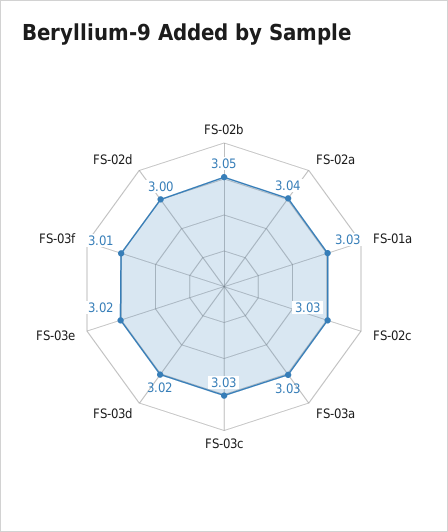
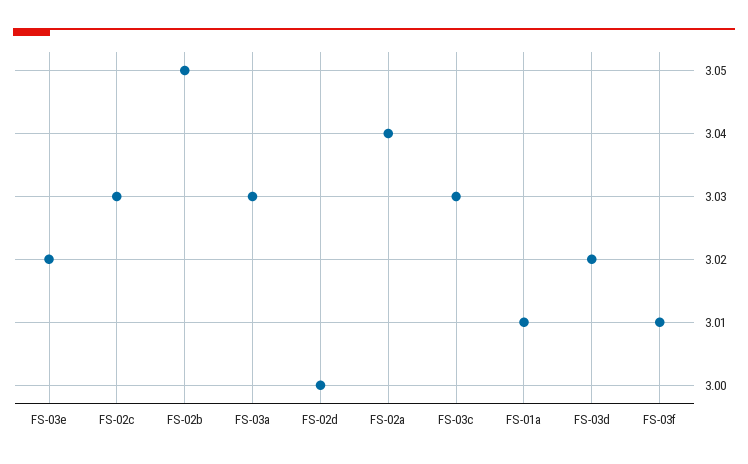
FS-01a: 3.03 -> 3.01

